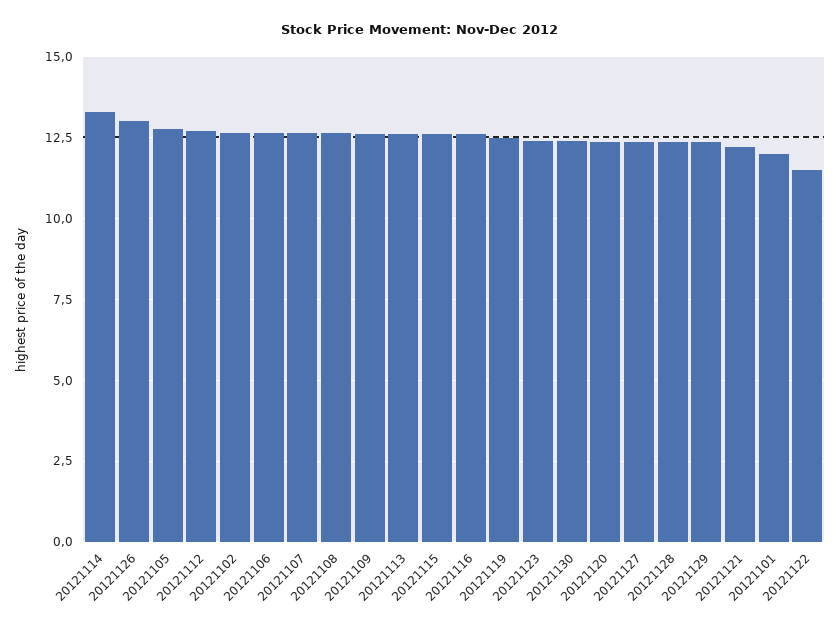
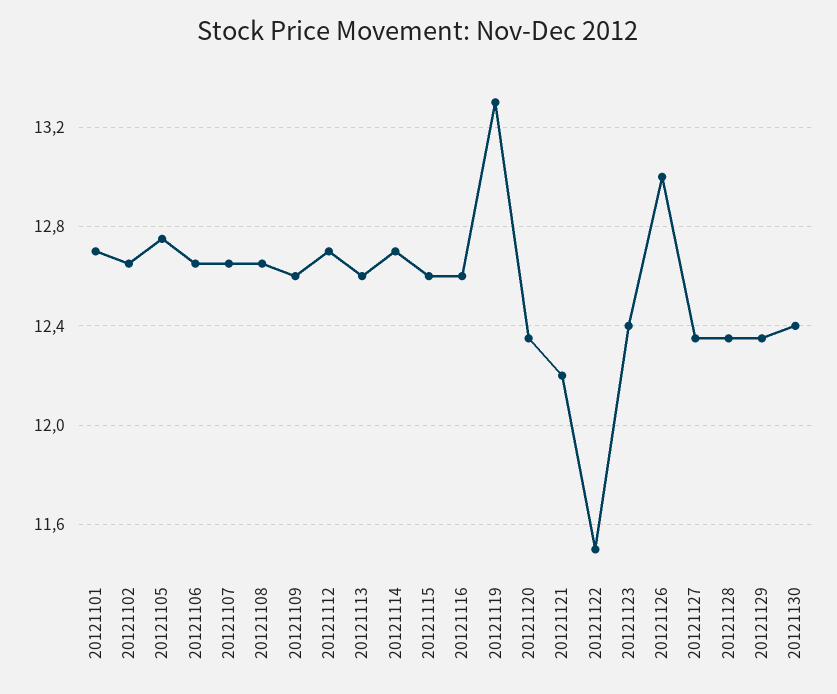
20121114: 13.25 -> 12.7
20121119: 12.5 -> 13.3
20121101: 12 -> 12.7

